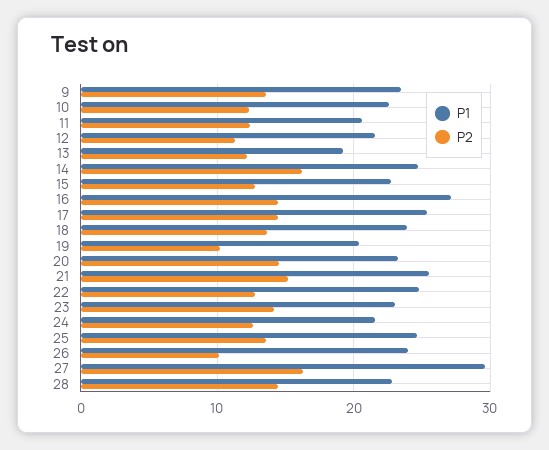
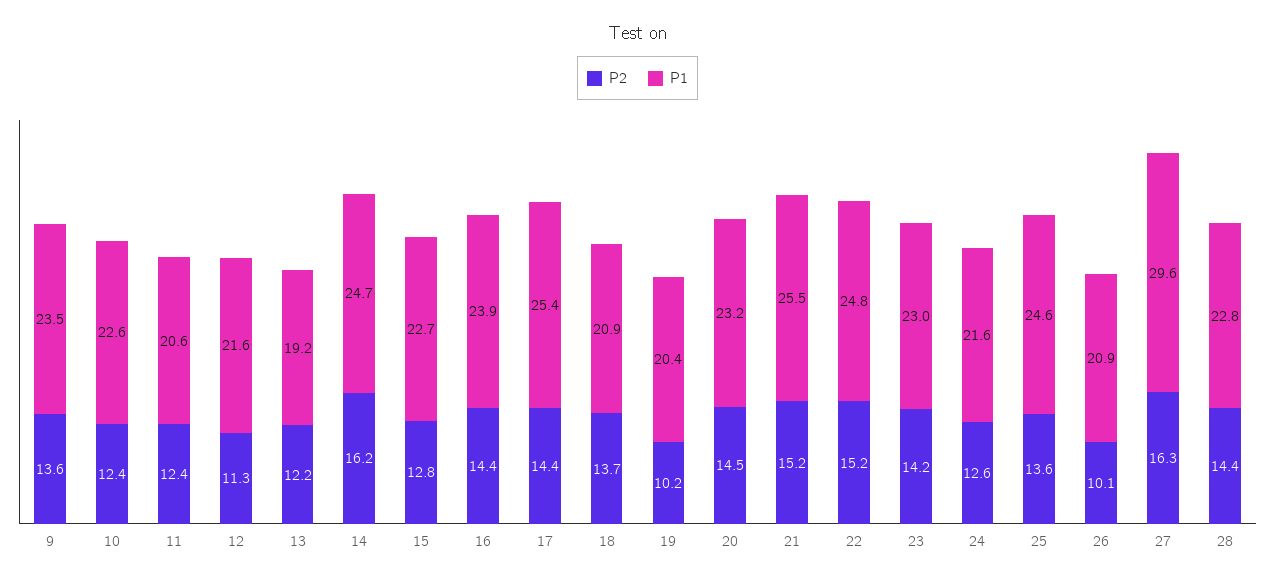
P1, 16: 27 -> 23.9
P1, 18: 24 -> 20.9
P2, 22: 13 -> 15.2
P1, 26: 24 -> 20.9

